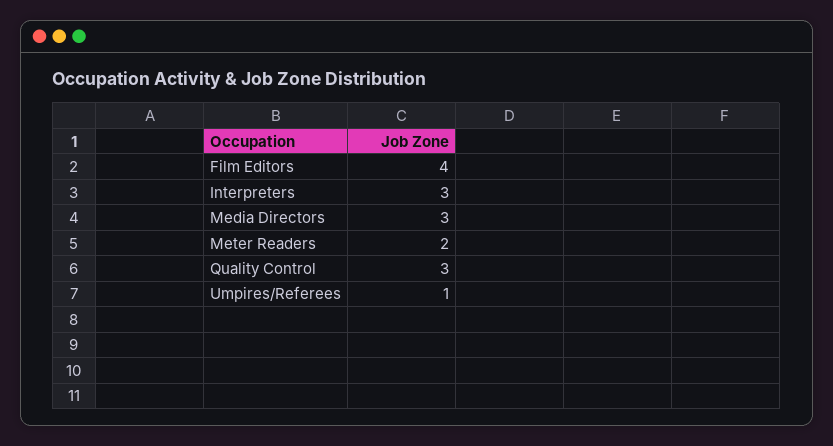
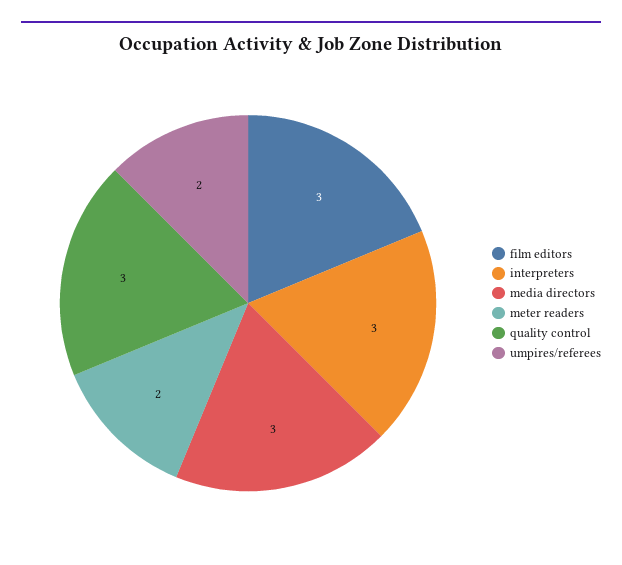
Film Editors: 4 -> 3
Umpires/Referees: 1 -> 2

